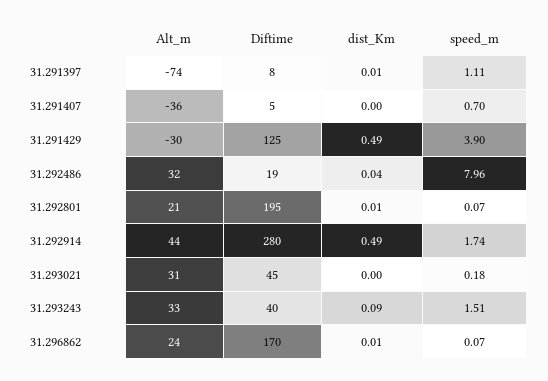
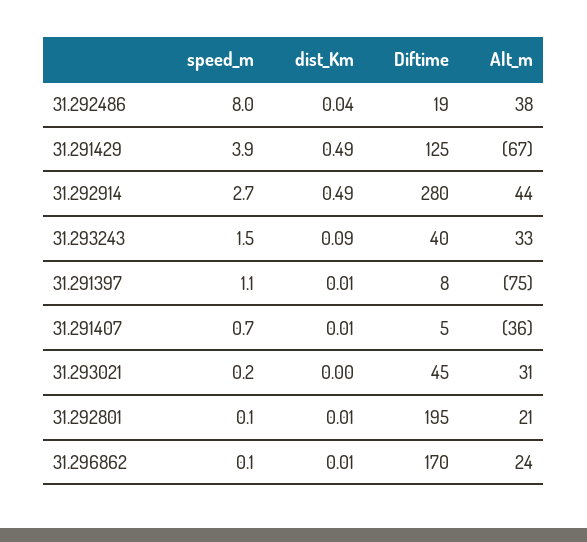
Alt_m, 31.291397: -74 -> -75
dist_Km, 31.291407: 0 -> 0.01
Alt_m, 31.291429: -30 -> -67
Alt_m, 31.292486: 32 -> 38
speed_m, 31.292914: 1.74 -> 2.7

